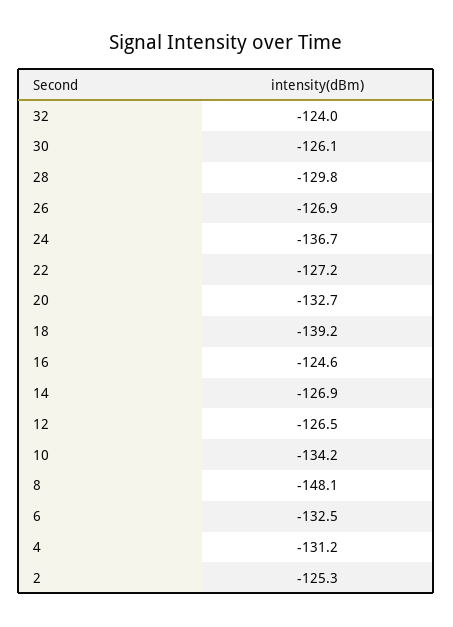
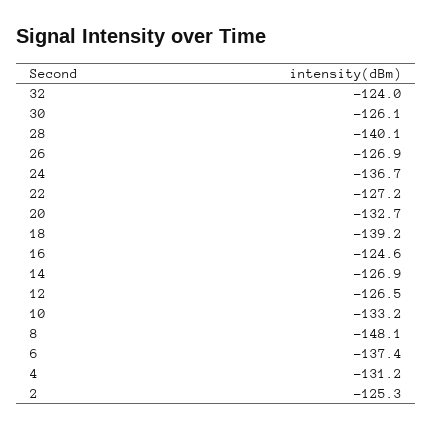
28: -129.8 -> -140.1
10: -134.2 -> -133.2
6: -132.5 -> -137.4

